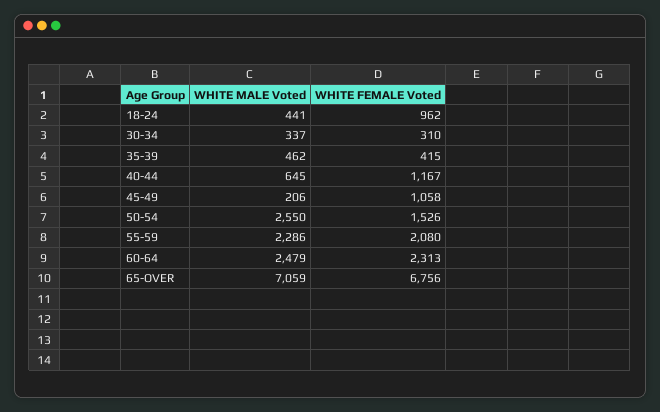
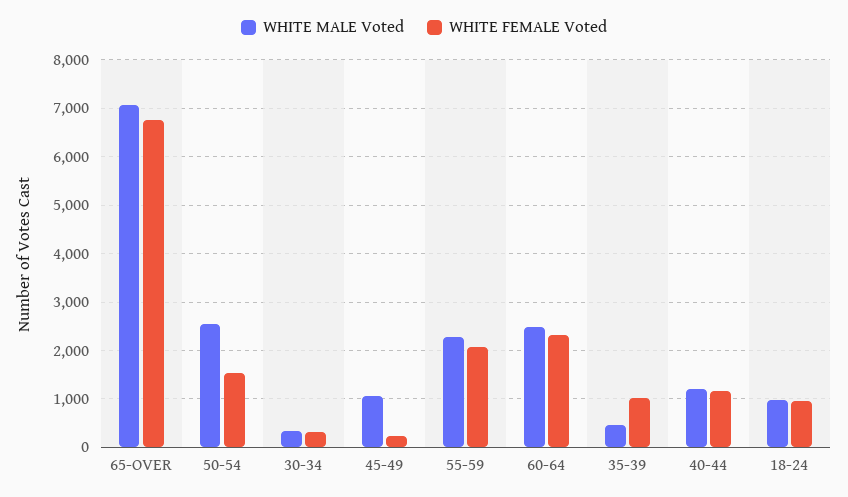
WHITE MALE Voted, 18-24: 441 -> 1000
WHITE FEMALE Voted, 35-39: 415 -> 1000
WHITE MALE Voted, 40-44: 645 -> 1200
WHITE MALE Voted, 45-49: 206 -> 1000
WHITE FEMALE Voted, 45-49: 1058 -> 200

